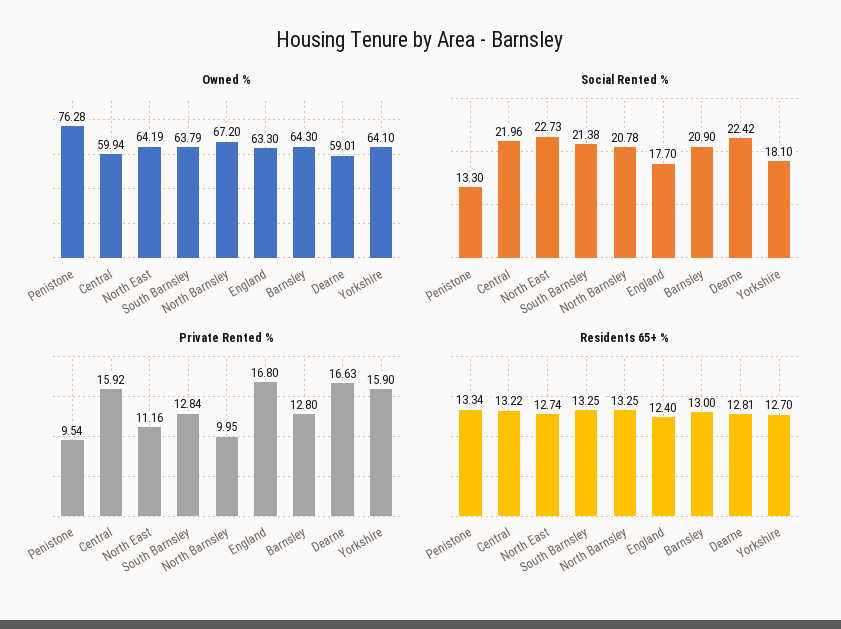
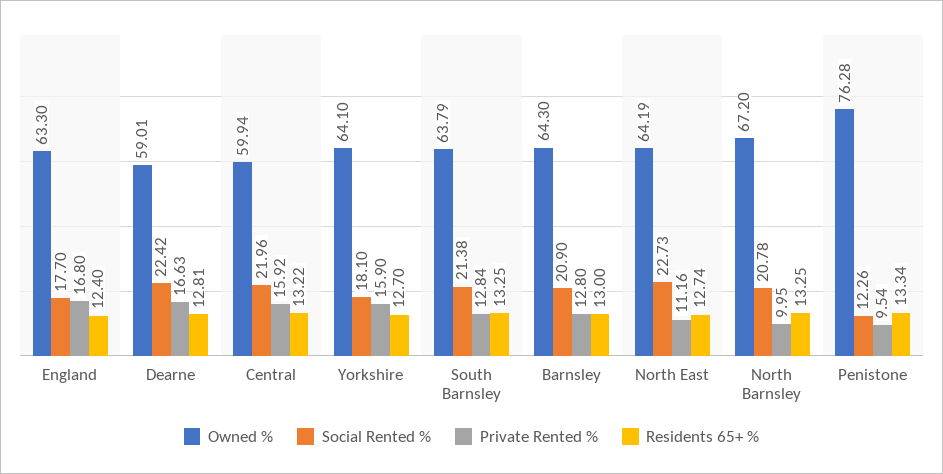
Social Rented %, Penistone: 13.3 -> 12.26

